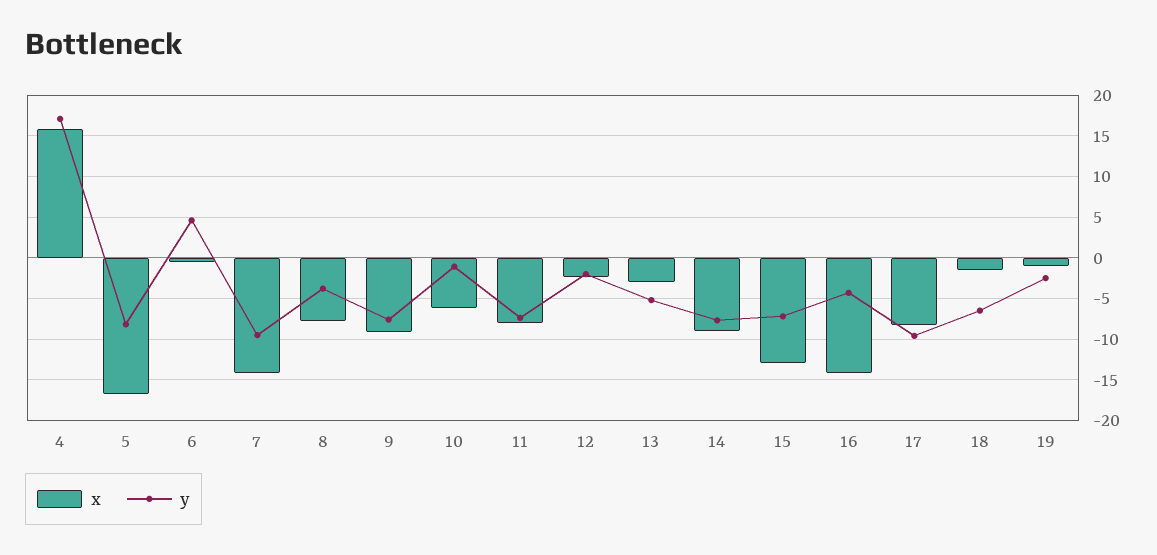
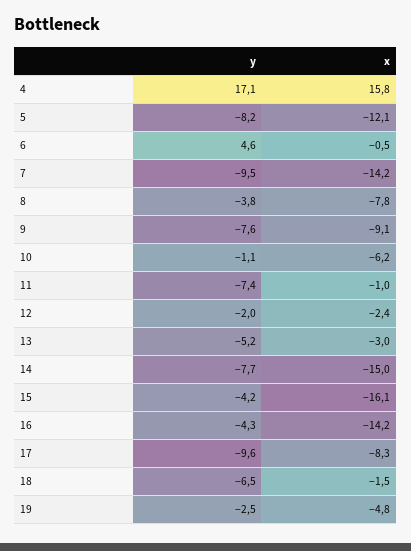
x, 5: -17 -> -12.1
x, 11: -8 -> -1
x, 14: -9 -> -15
x, 15: -13 -> -16.1
y, 15: -7 -> -4.2
x, 19: -1 -> -4.8

